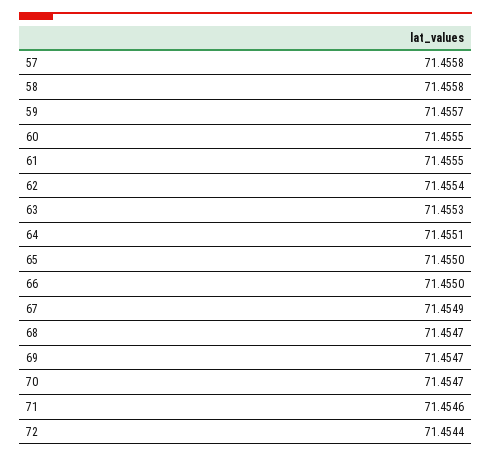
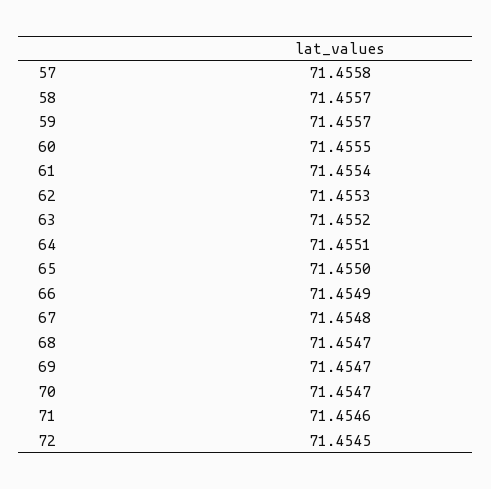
58: 71.4558 -> 71.4557
61: 71.4555 -> 71.4554
62: 71.4554 -> 71.4553
63: 71.4553 -> 71.4552
66: 71.455 -> 71.4549
67: 71.4549 -> 71.4548
72: 71.4544 -> 71.4545

